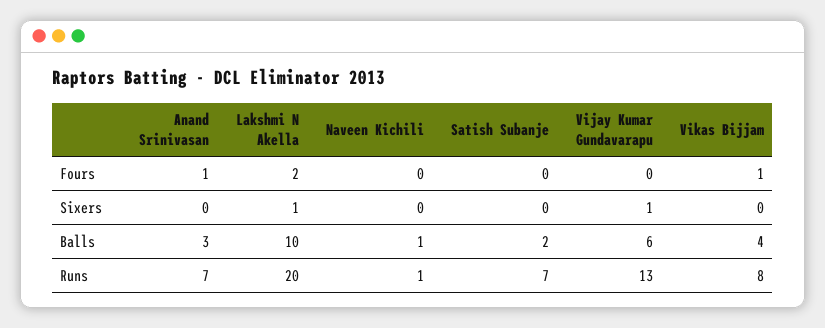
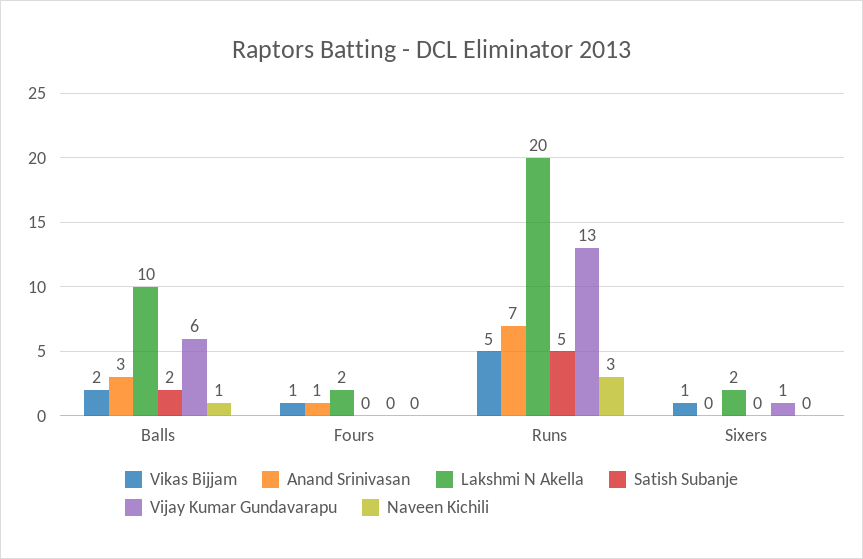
Lakshmi N Akella, Sixers: 1 -> 2
Vikas Bijjam, Sixers: 0 -> 1
Vikas Bijjam, Balls: 4 -> 2
Naveen Kichili, Runs: 1 -> 3
Satish Subanje, Runs: 7 -> 5
Vikas Bijjam, Runs: 8 -> 5

